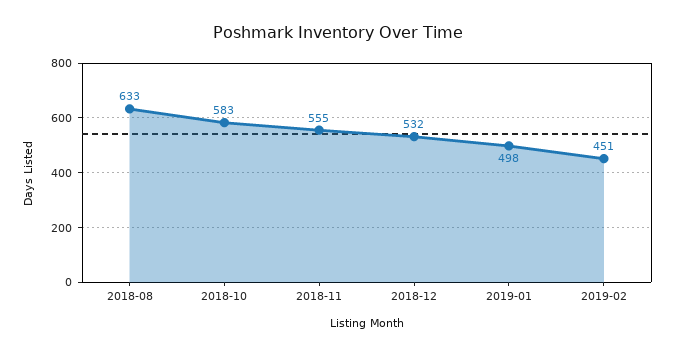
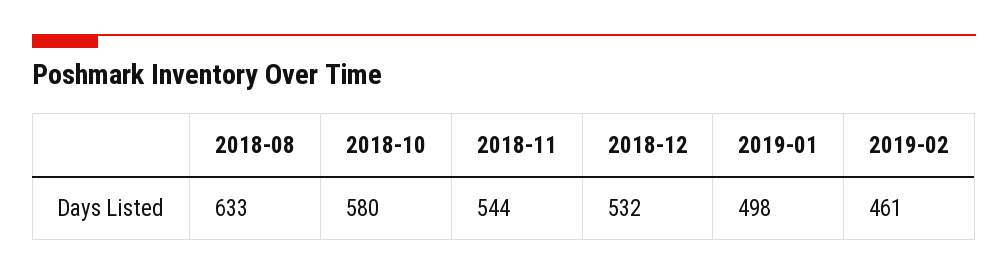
2018-10: 583 -> 580
2018-11: 555 -> 544
2019-02: 451 -> 461

